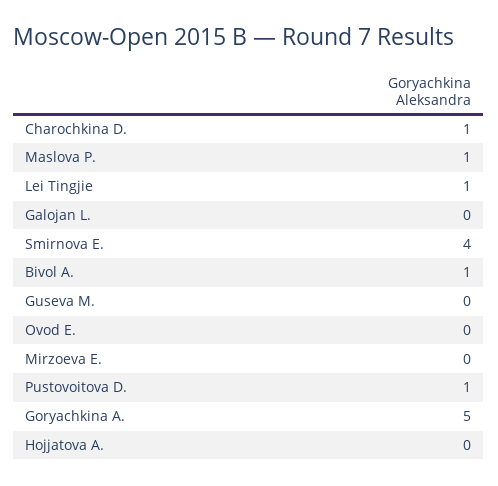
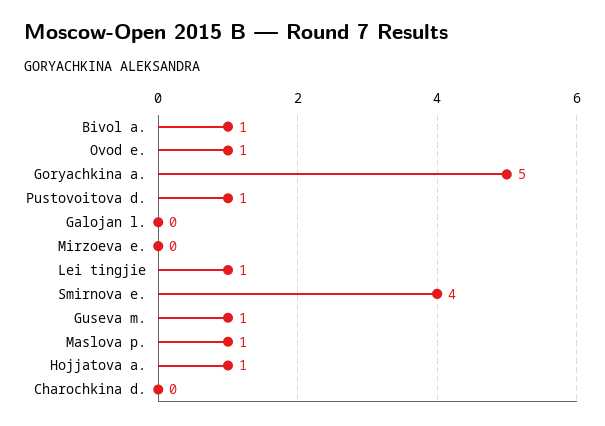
Charochkina D.: 1 -> 0
Guseva M.: 0 -> 1
Ovod E.: 0 -> 1
Hojjatova A.: 0 -> 1

